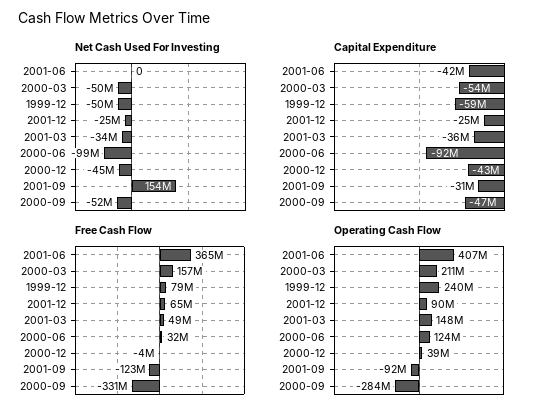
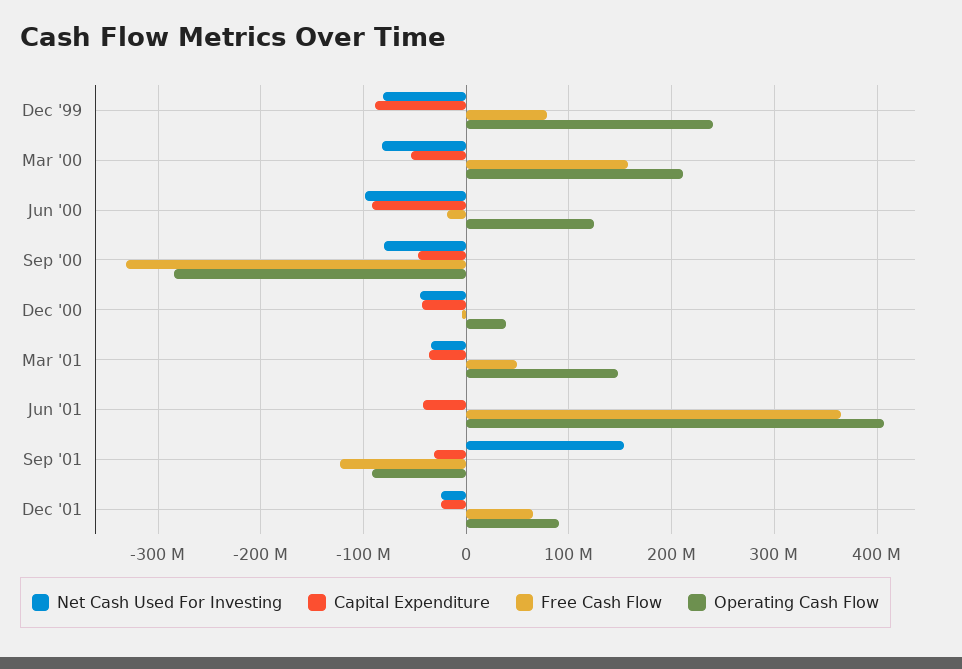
Net Cash Used For Investing, 2000-03: -50000000 -> -80000000
Net Cash Used For Investing, 1999-12: -50000000 -> -80000000
Net Cash Used For Investing, 2000-09: -52000000 -> -80000000
Capital Expenditure, 1999-12: -59000000 -> -90000000
Free Cash Flow, 2000-06: 32000000 -> -20000000

